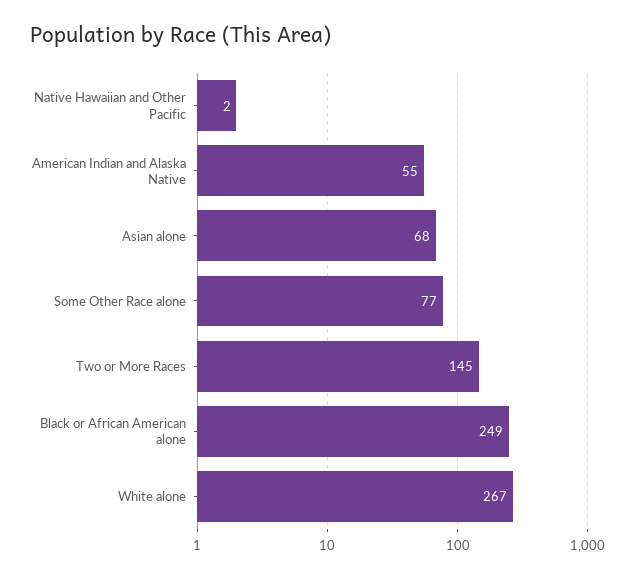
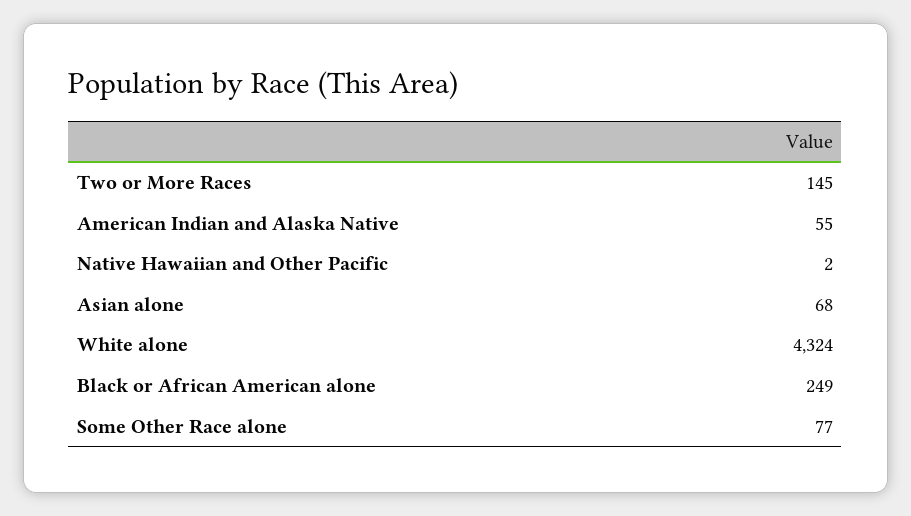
White alone: 267 -> 4324

